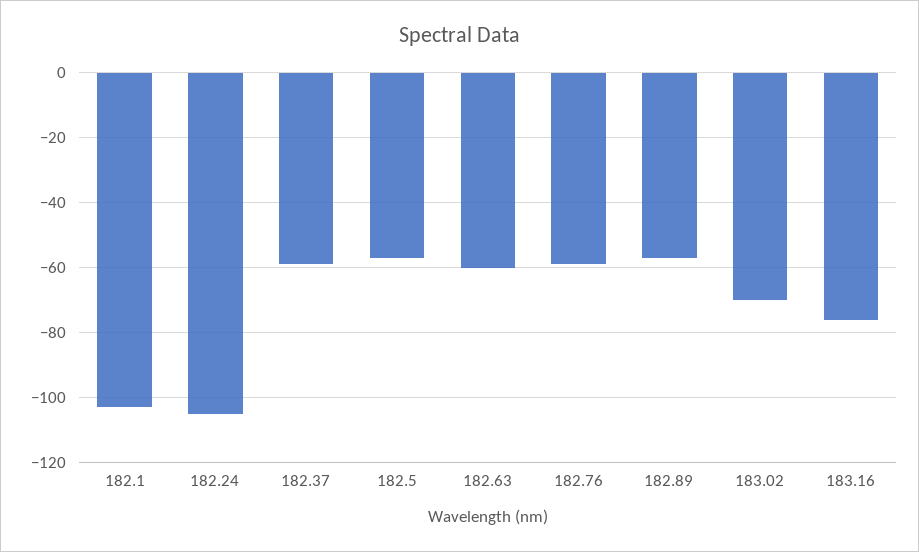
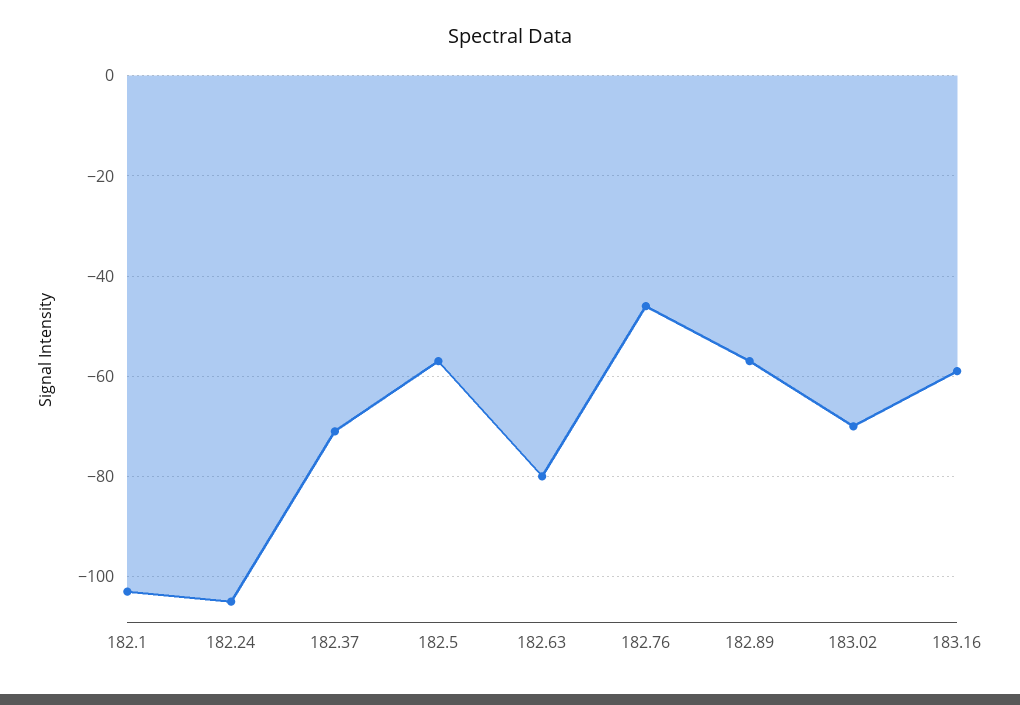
182.37: -60 -> -70
182.63: -60 -> -80
182.76: -60 -> -45
183.16: -75 -> -60

